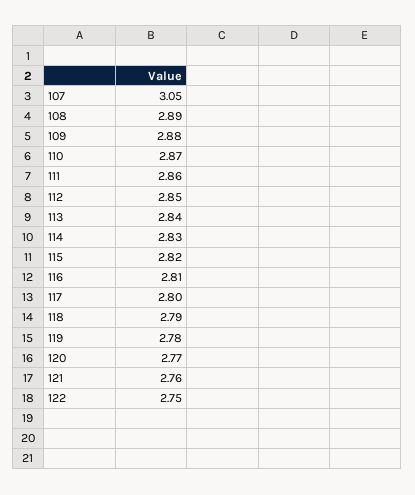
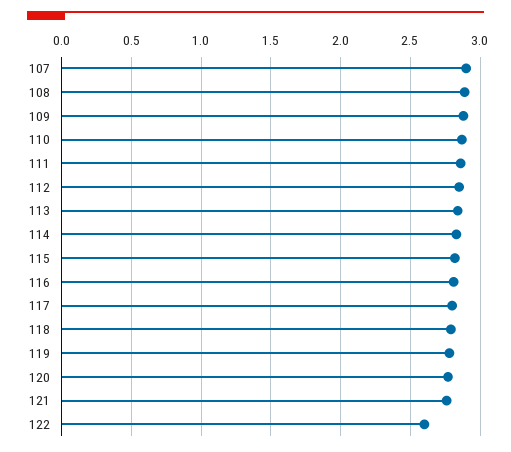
107: 3.05 -> 2.9
122: 2.75 -> 2.6

